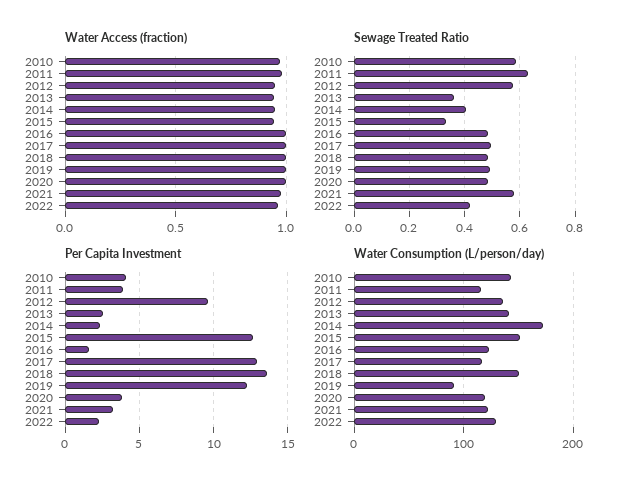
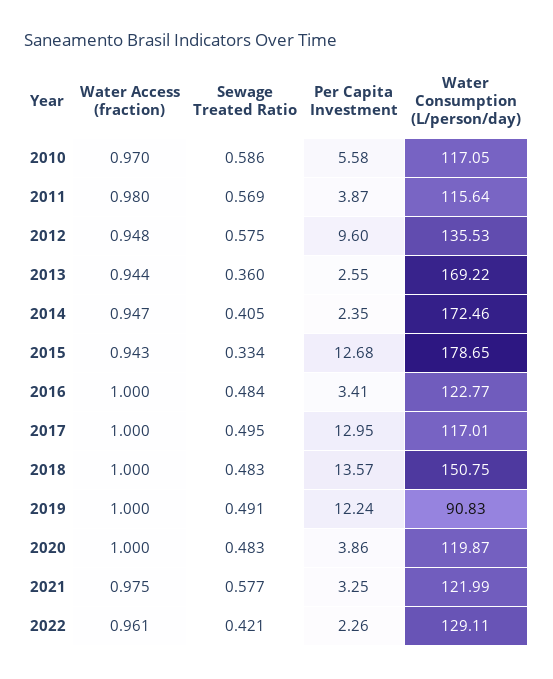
Sewage Treated Ratio, 2011: 0.625 -> 0.569
Per Capita Investment, 2010: 4 -> 5.58
Per Capita Investment, 2016: 1.5 -> 3.41
Water Consumption (L/person/day), 2010: 140 -> 117.05
Water Consumption (L/person/day), 2013: 140 -> 169.22
Water Consumption (L/person/day), 2015: 150 -> 178.65

